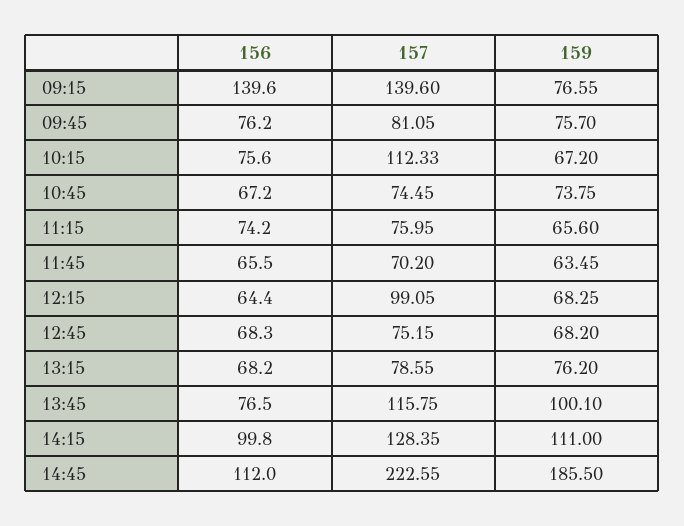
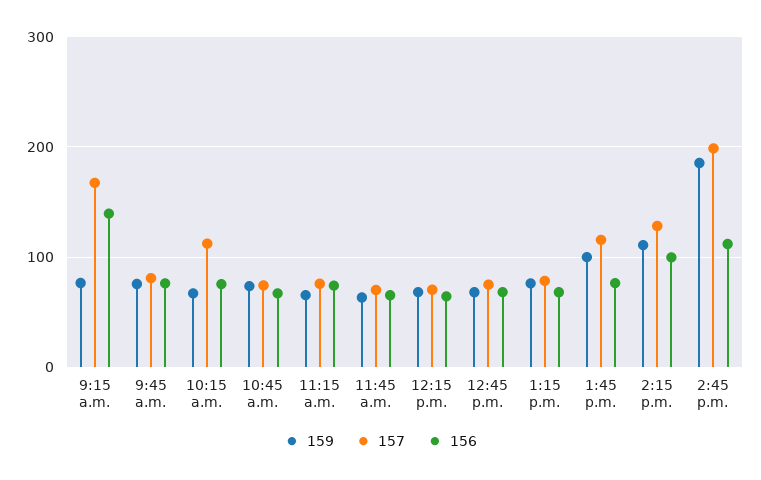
157, 09:15: 139.6 -> 170
157, 12:15: 99.05 -> 70
157, 14:45: 222.55 -> 200

